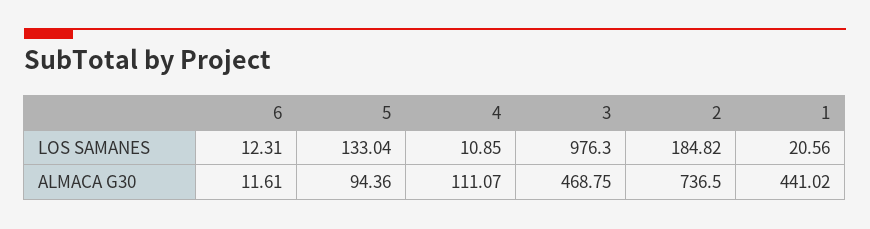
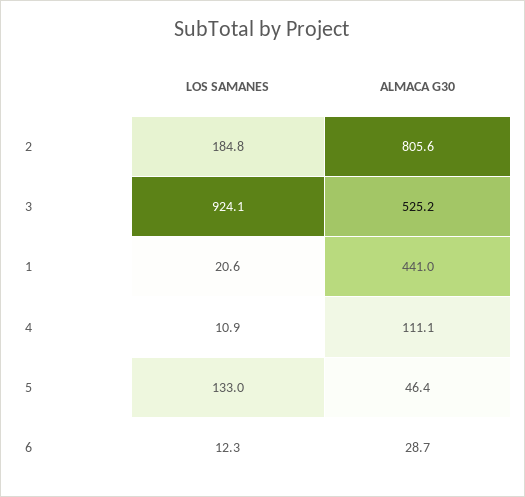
3, LOS SAMANES: 976.3 -> 924.1
6, ALMACA G30: 11.61 -> 28.7
5, ALMACA G30: 94.36 -> 46.4
3, ALMACA G30: 468.75 -> 525.2
2, ALMACA G30: 736.5 -> 805.6

